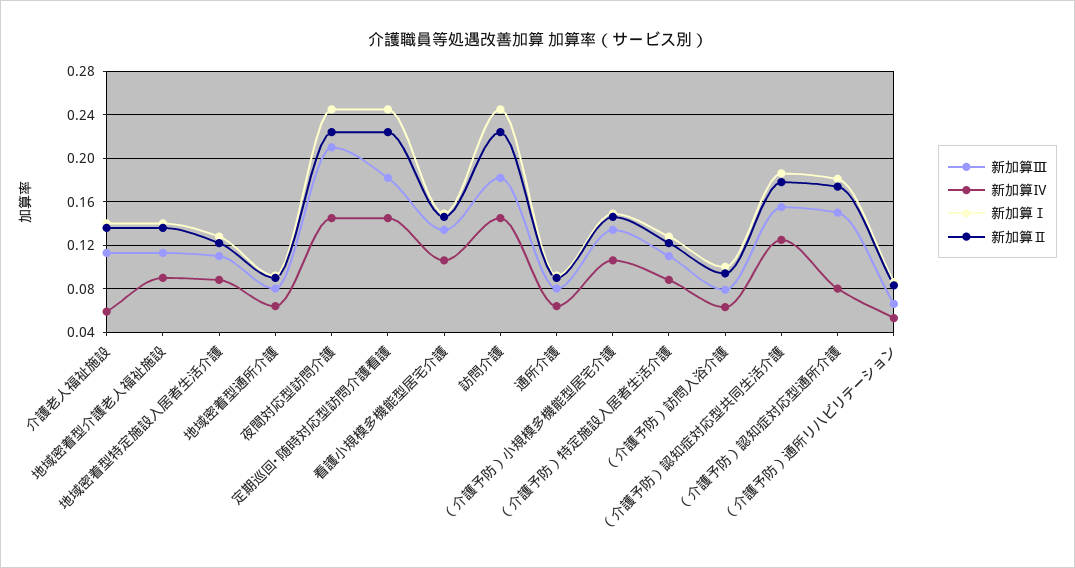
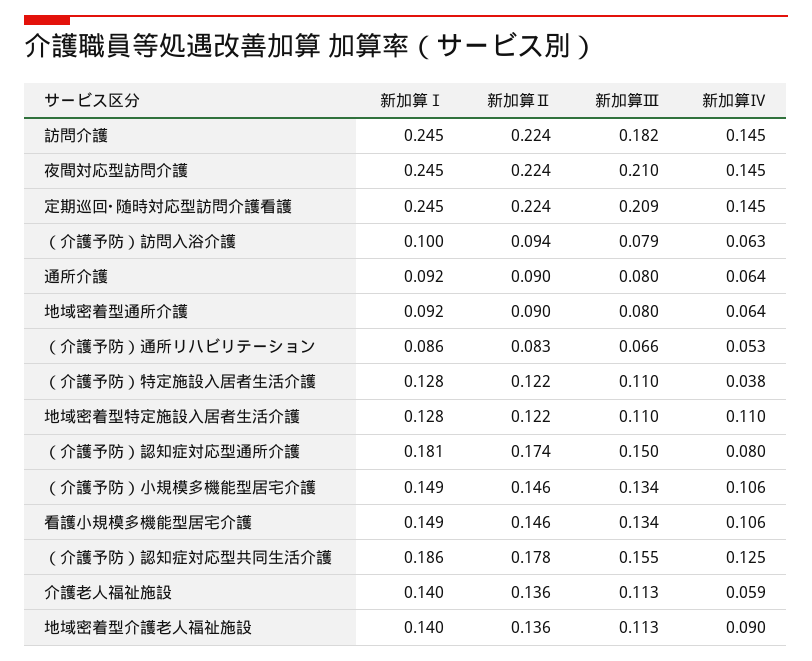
新加算Ⅳ, 地域密着型特定施設入居者生活介護: 0.09 -> 0.11
新加算Ⅲ, 定期巡回･随時対応型訪問介護看護: 0.18 -> 0.209
新加算Ⅳ, （介護予防）特定施設入居者生活介護: 0.09 -> 0.038

